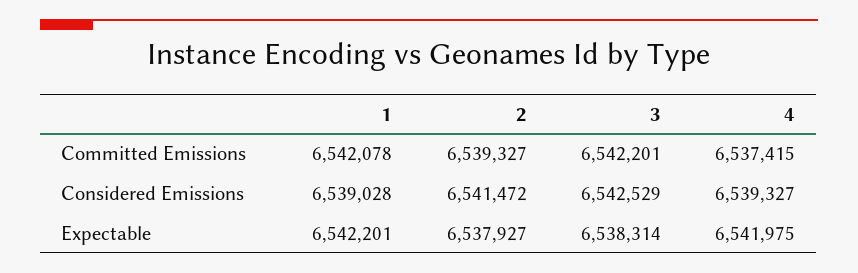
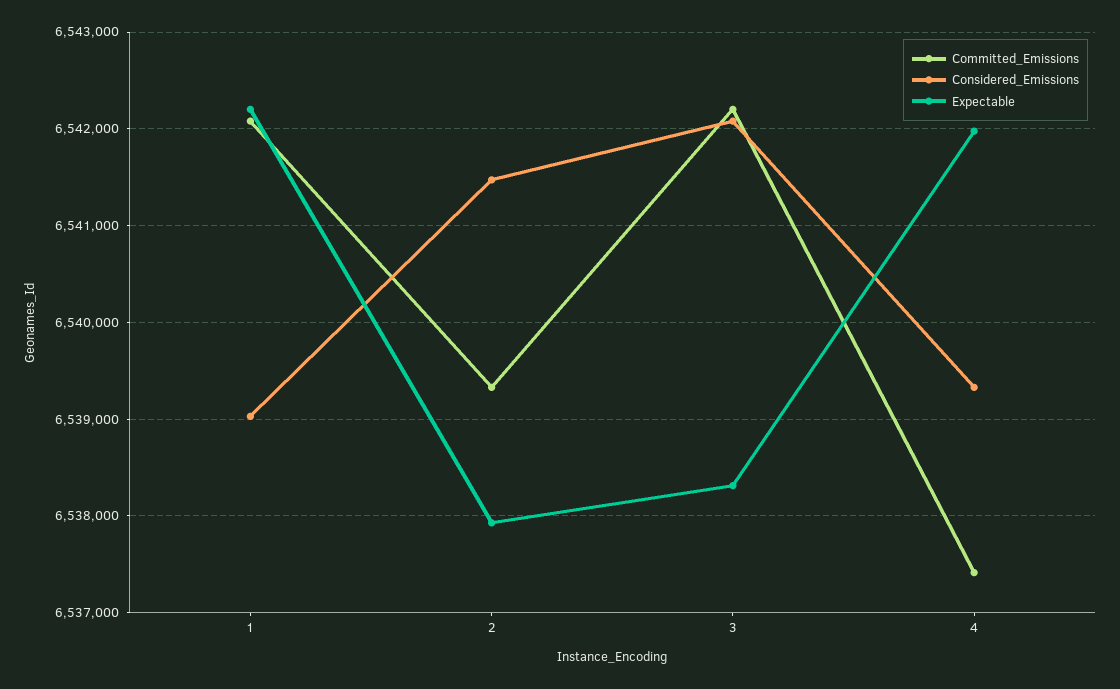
Considered Emissions, 3: 6542529 -> 6542100

